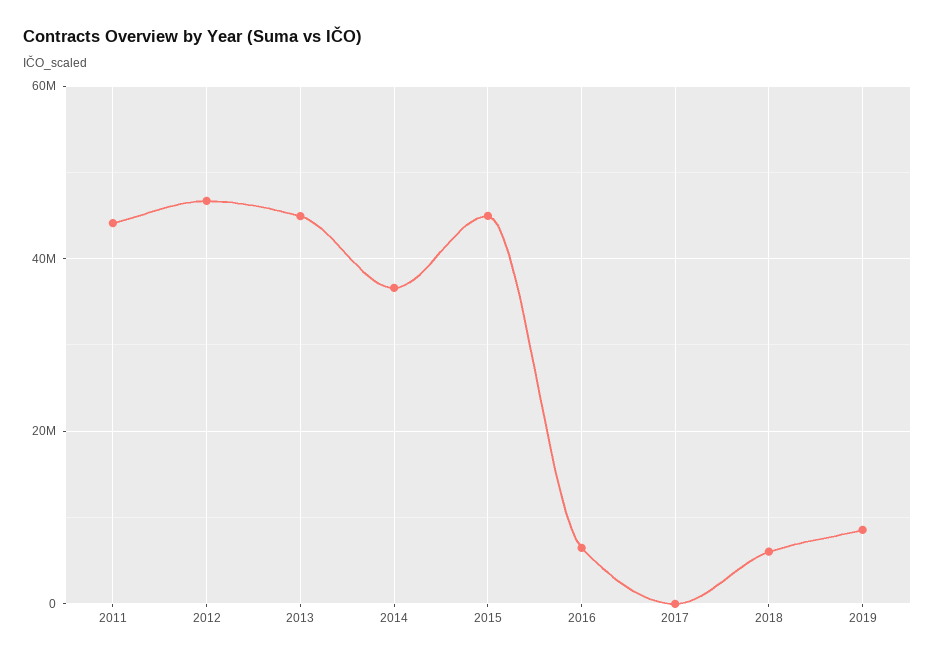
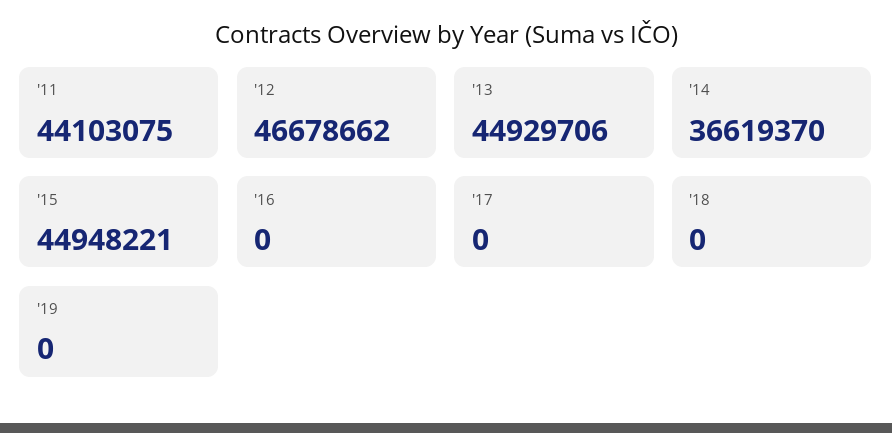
2016: 6000000 -> 0
2018: 6000000 -> 0
2019: 8000000 -> 0

